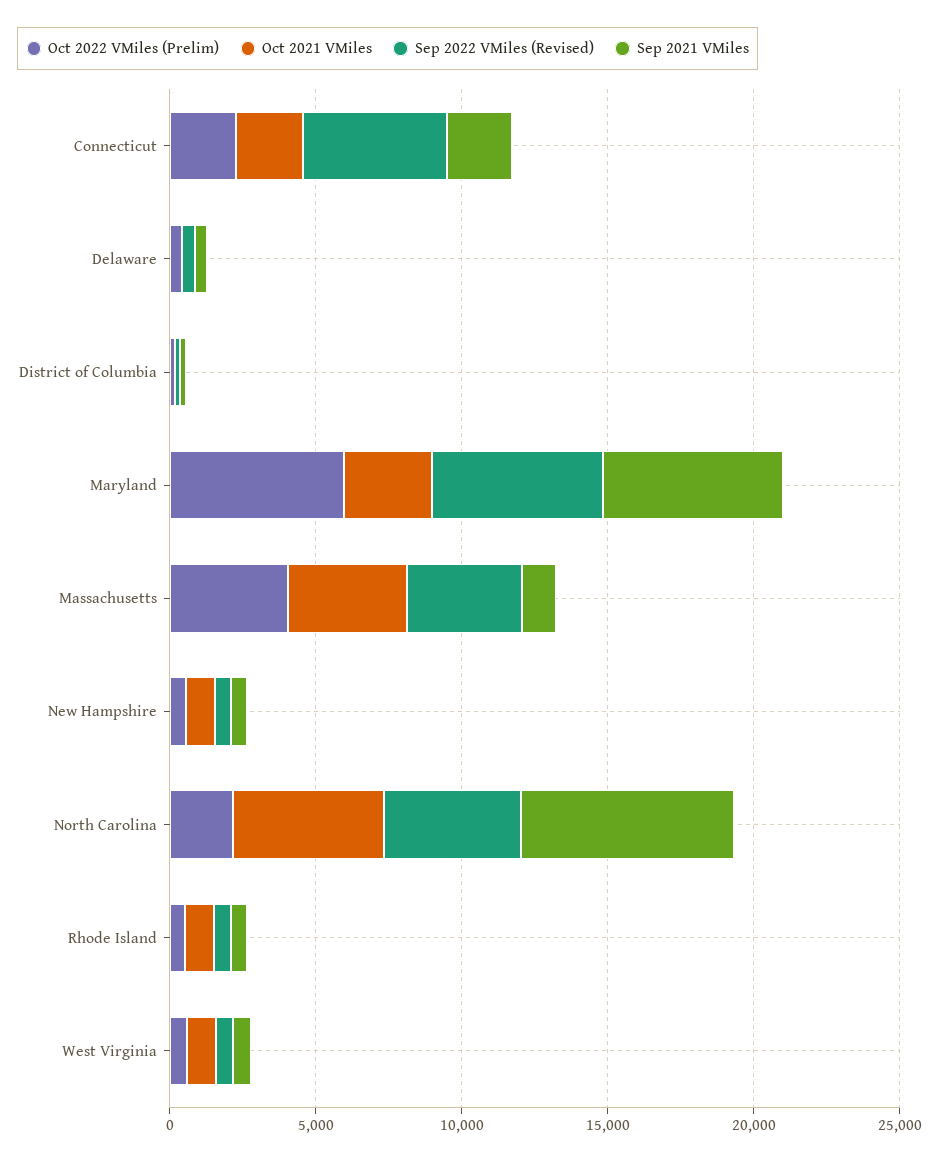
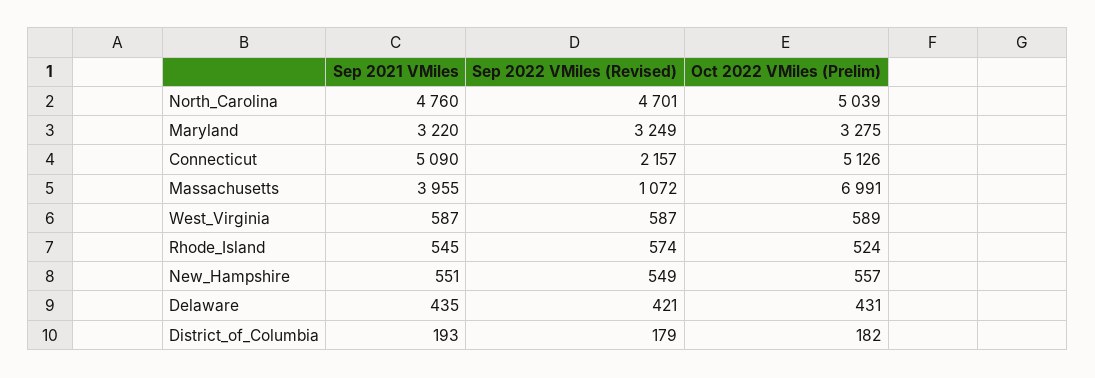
Oct 2022 VMiles (Prelim), Connecticut: 2000 -> 5126
Oct 2021 VMiles, Connecticut: 2000 -> none
Sep 2022 VMiles (Revised), Connecticut: 5000 -> 2157
Sep 2021 VMiles, Connecticut: 2000 -> 5090
Oct 2021 VMiles, Delaware: 0 -> none
Oct 2021 VMiles, District of Columbia: 0 -> none
Oct 2022 VMiles (Prelim), Maryland: 6000 -> 3275
Oct 2021 VMiles, Maryland: 3000 -> none
Sep 2022 VMiles (Revised), Maryland: 6000 -> 3249
Sep 2021 VMiles, Maryland: 6000 -> 3220
Oct 2022 VMiles (Prelim), Massachusetts: 4000 -> 6991
Oct 2021 VMiles, Massachusetts: 4000 -> none
Sep 2022 VMiles (Revised), Massachusetts: 4000 -> 1072
Sep 2021 VMiles, Massachusetts: 1000 -> 3955
Oct 2021 VMiles, New Hampshire: 1000 -> none
Oct 2022 VMiles (Prelim), North Carolina: 2000 -> 5039
Oct 2021 VMiles, North Carolina: 5000 -> none
Sep 2021 VMiles, North Carolina: 7000 -> 4760
Oct 2021 VMiles, Rhode Island: 1000 -> none
Oct 2021 VMiles, West Virginia: 1000 -> none

